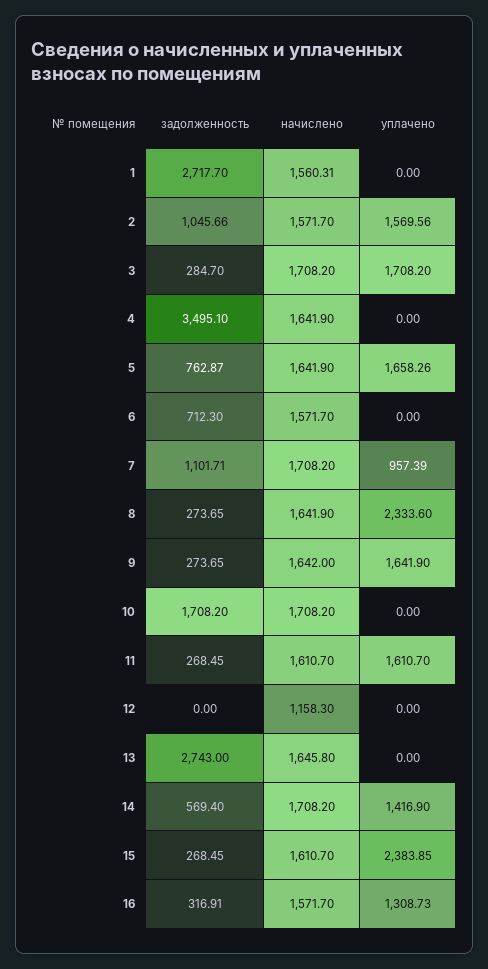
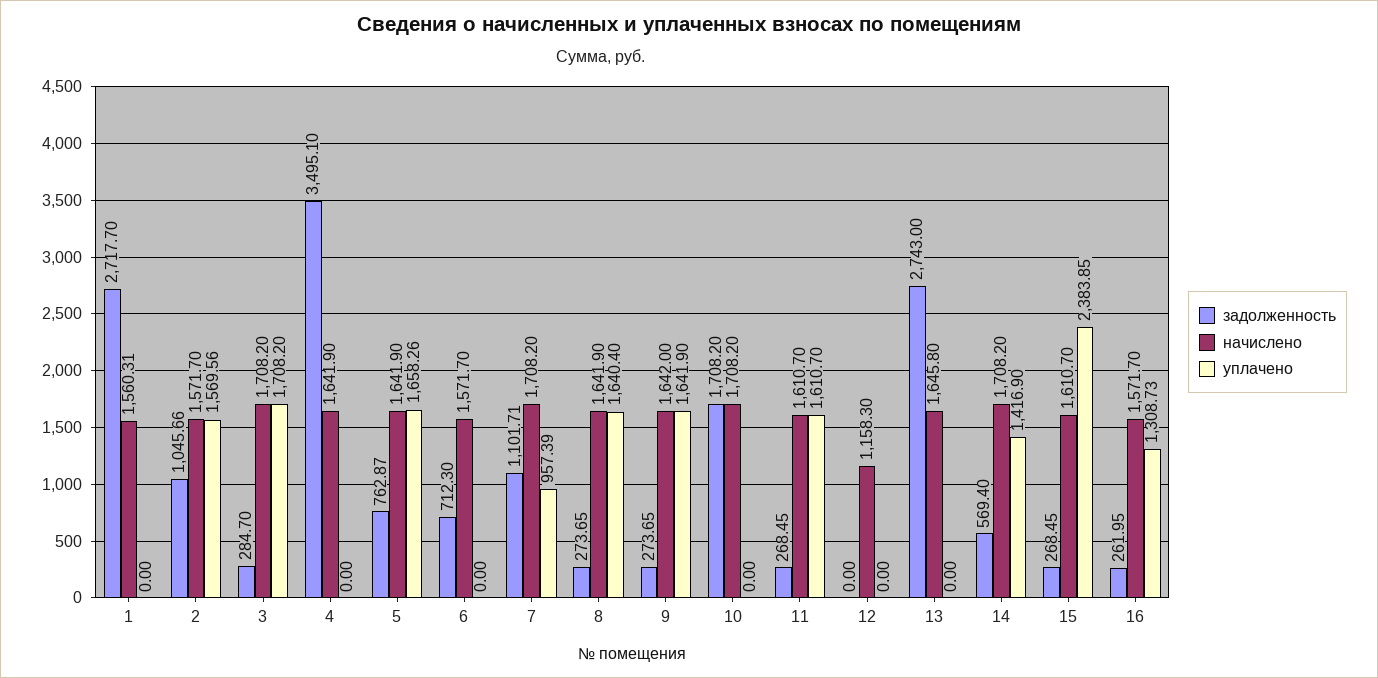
уплачено, 8: 2333.6 -> 1640.4
задолженность, 16: 316.91 -> 261.95

